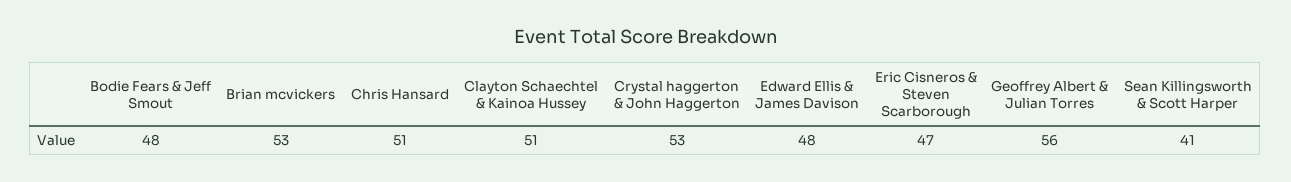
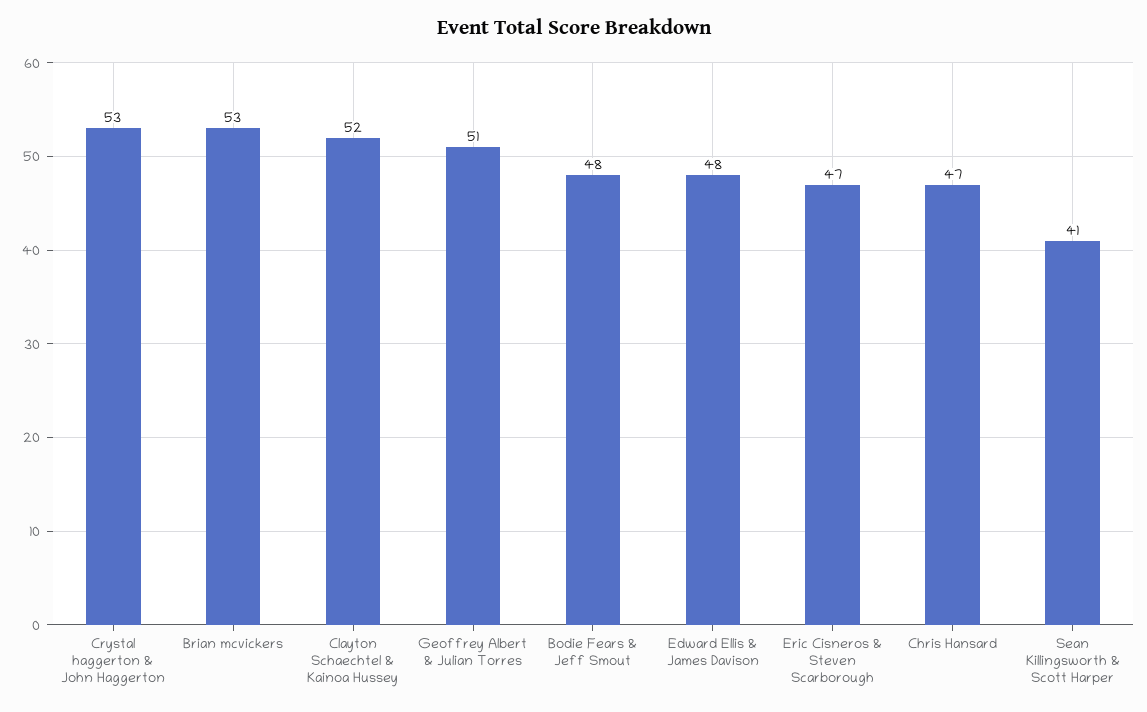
Chris Hansard: 51 -> 47
Clayton Schaechtel & Kainoa Hussey: 51 -> 52
Geoffrey Albert & Julian Torres: 56 -> 51

